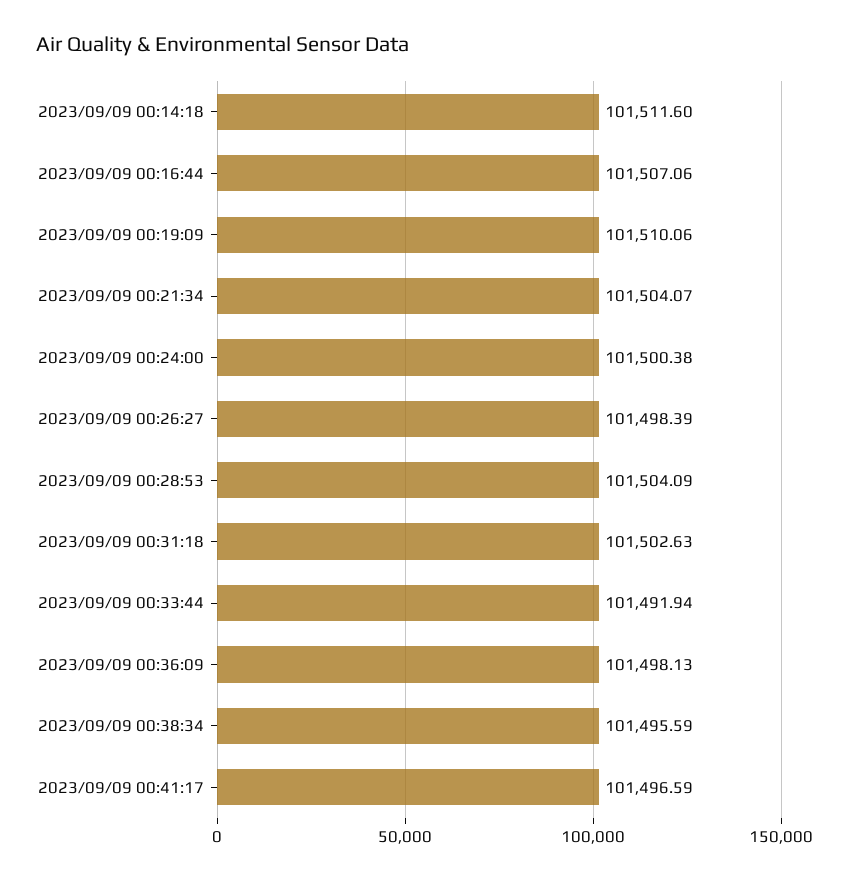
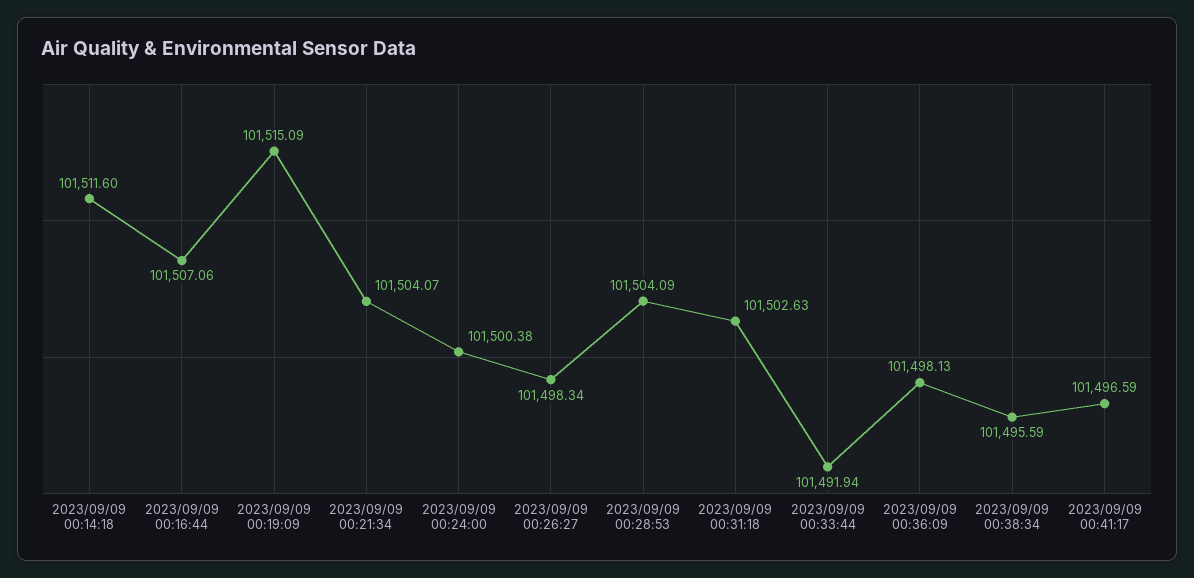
2023/09/09 00:19:09: 101510.06 -> 101515.09
2023/09/09 00:26:27: 101498.39 -> 101498.34

